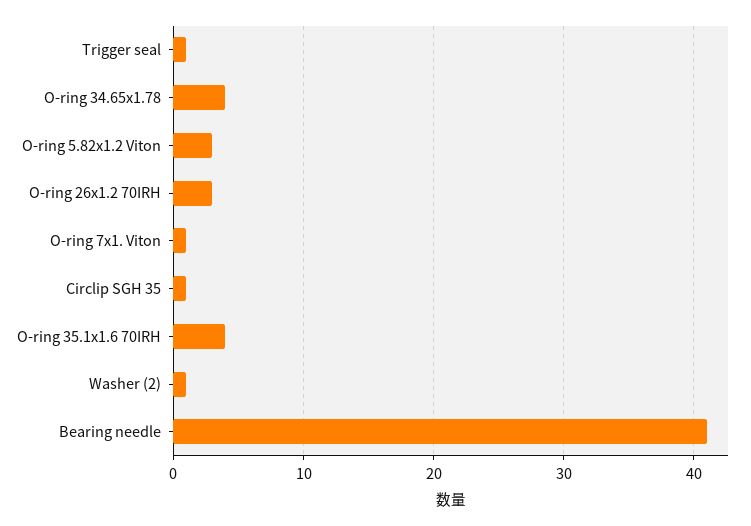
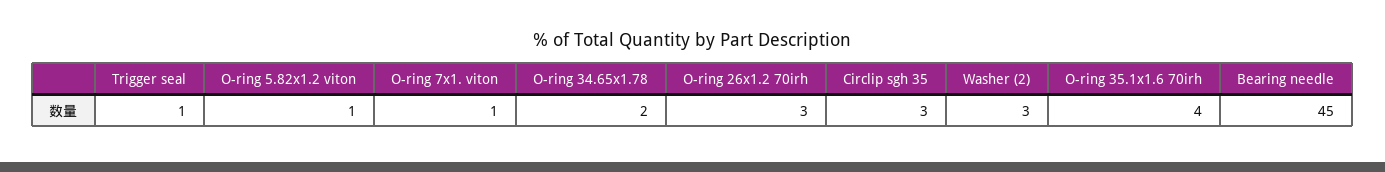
O-ring 34.65x1.78: 4 -> 2
O-ring 5.82x1.2 Viton: 3 -> 1
Circlip SGH 35: 1 -> 3
Washer (2): 1 -> 3
Bearing needle: 41 -> 45

